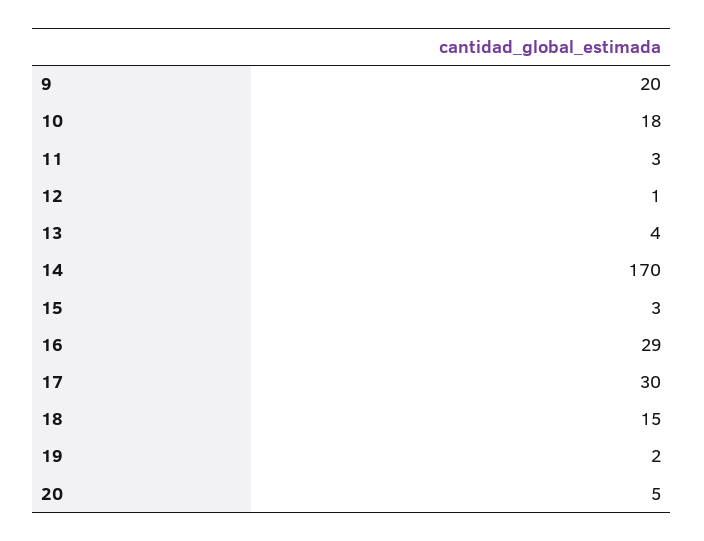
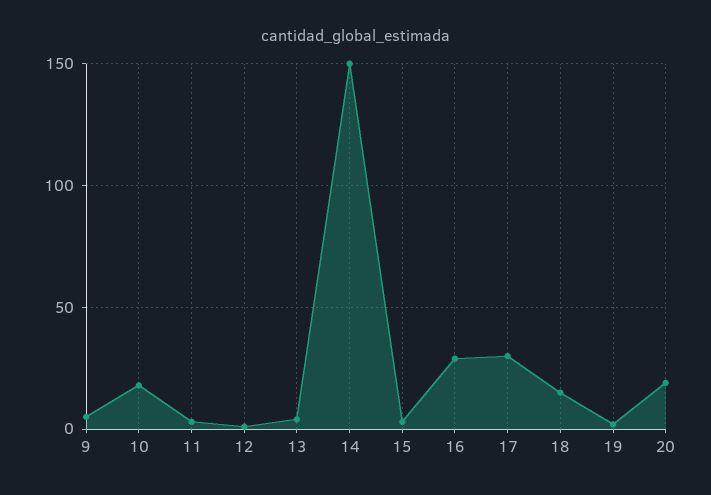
9: 20 -> 5
14: 170 -> 150
20: 5 -> 20

